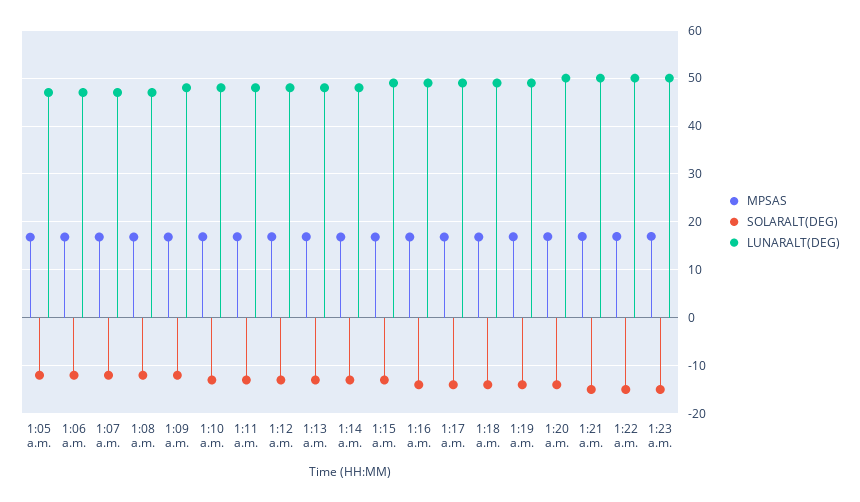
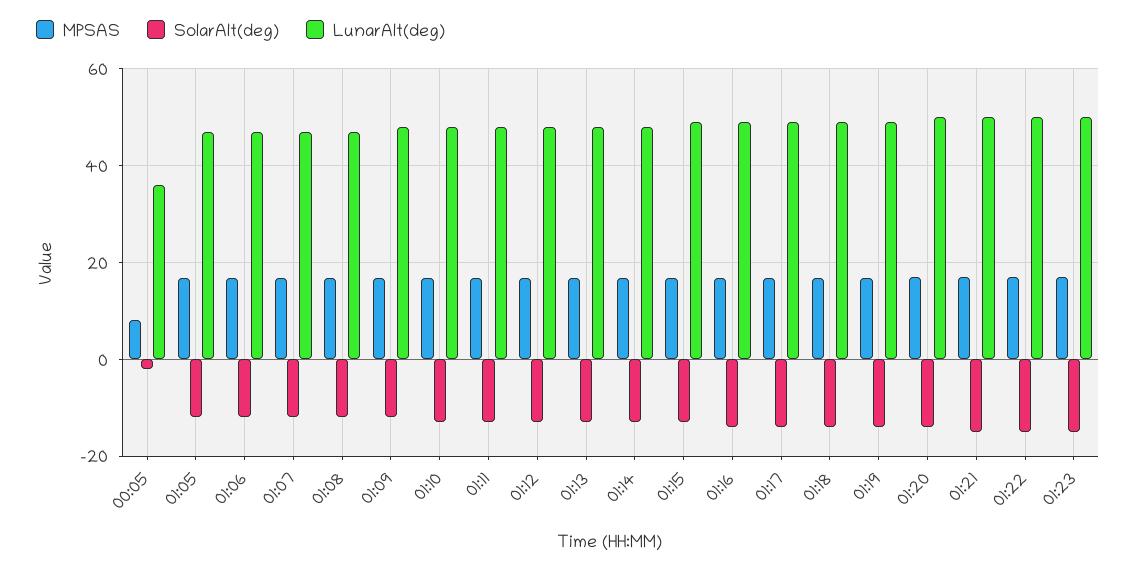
MPSAS, 00:05: none -> 8
SOLARALT(DEG), 00:05: none -> -2
LUNARALT(DEG), 00:05: none -> 36

